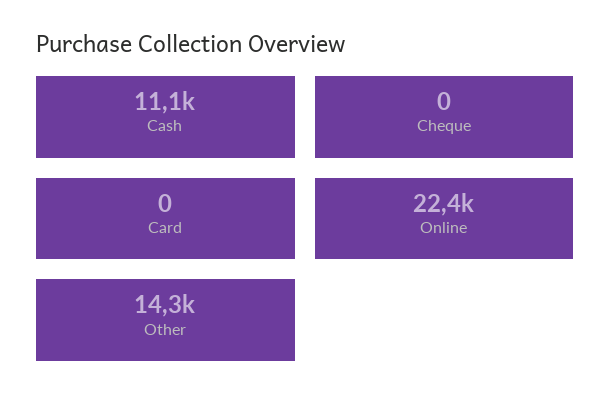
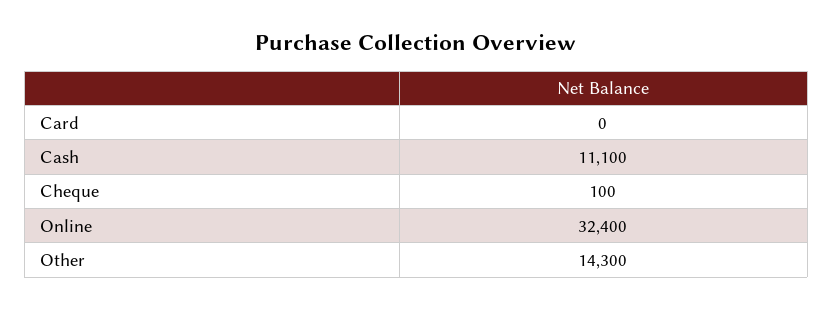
Cheque: 0 -> 100
Online: 22400 -> 32400

